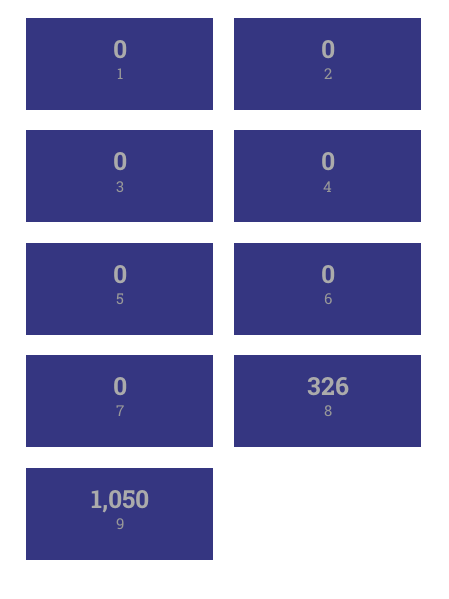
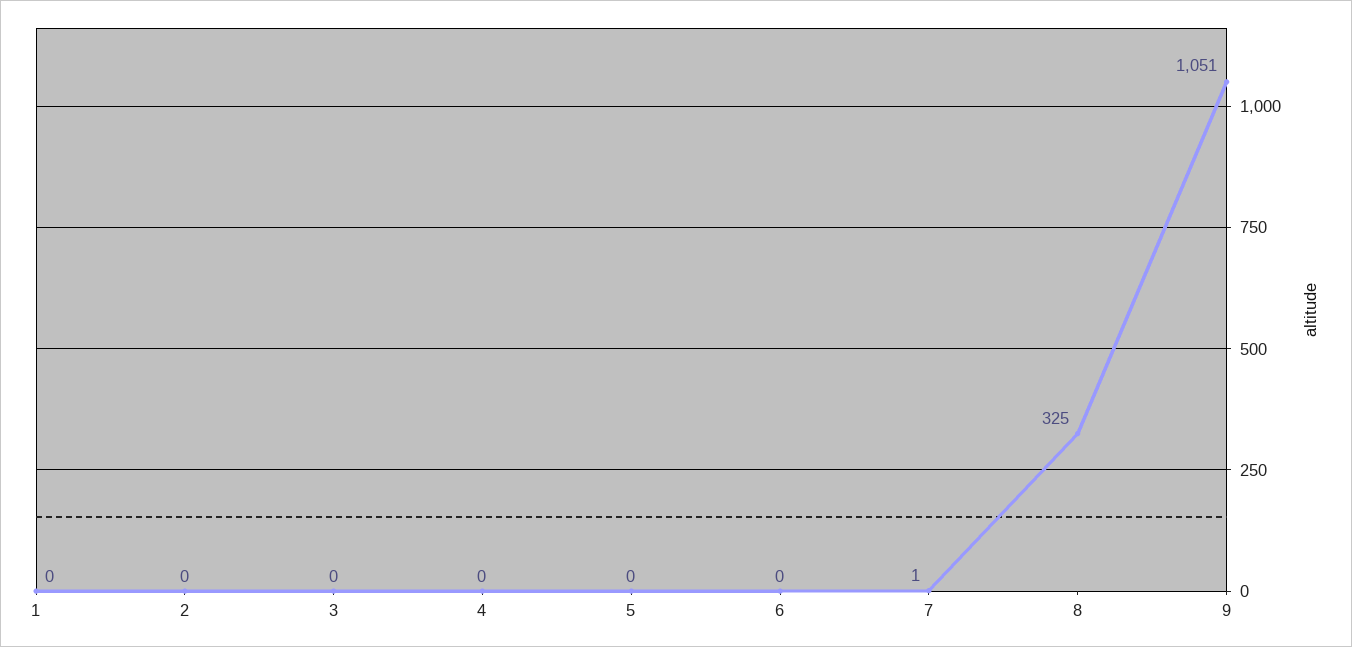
7: 0 -> 1
8: 326 -> 325
9: 1050 -> 1051

